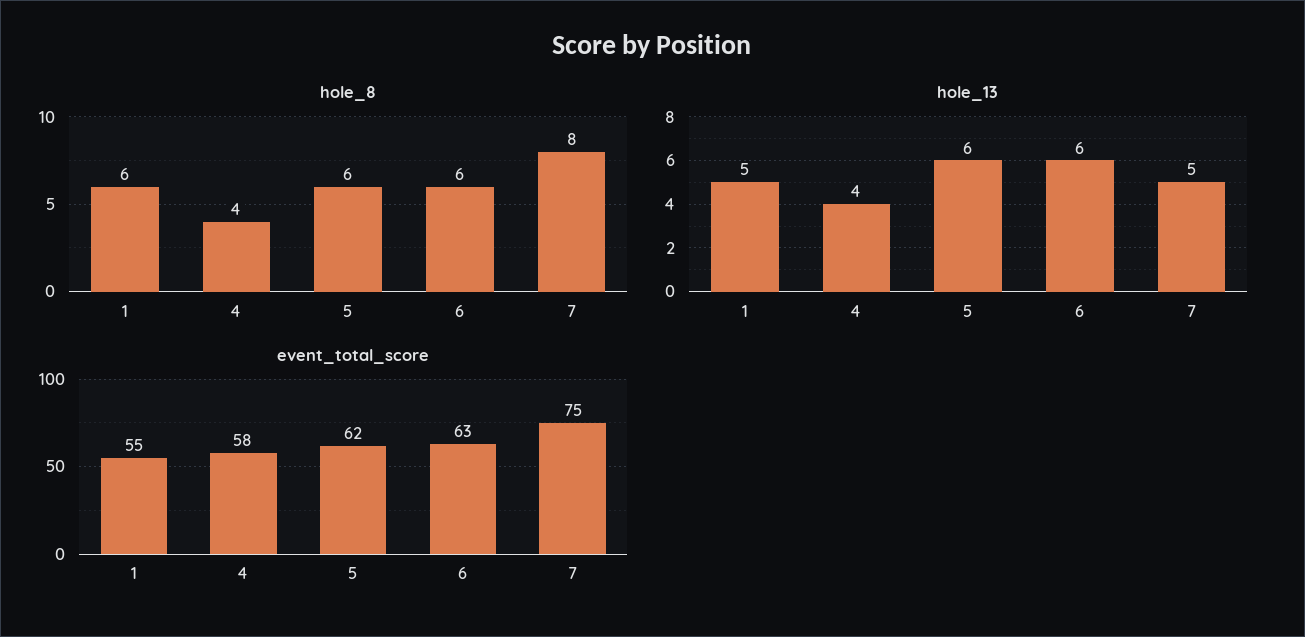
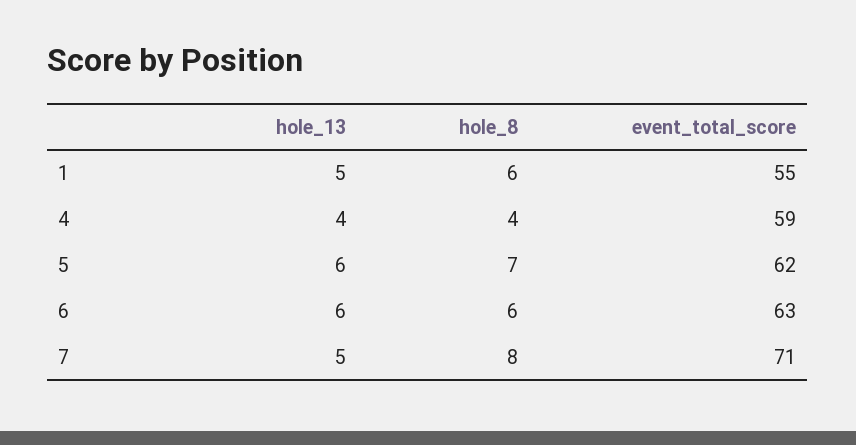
hole_8, 5: 6 -> 7
event_total_score, 4: 58 -> 59
event_total_score, 7: 75 -> 71

